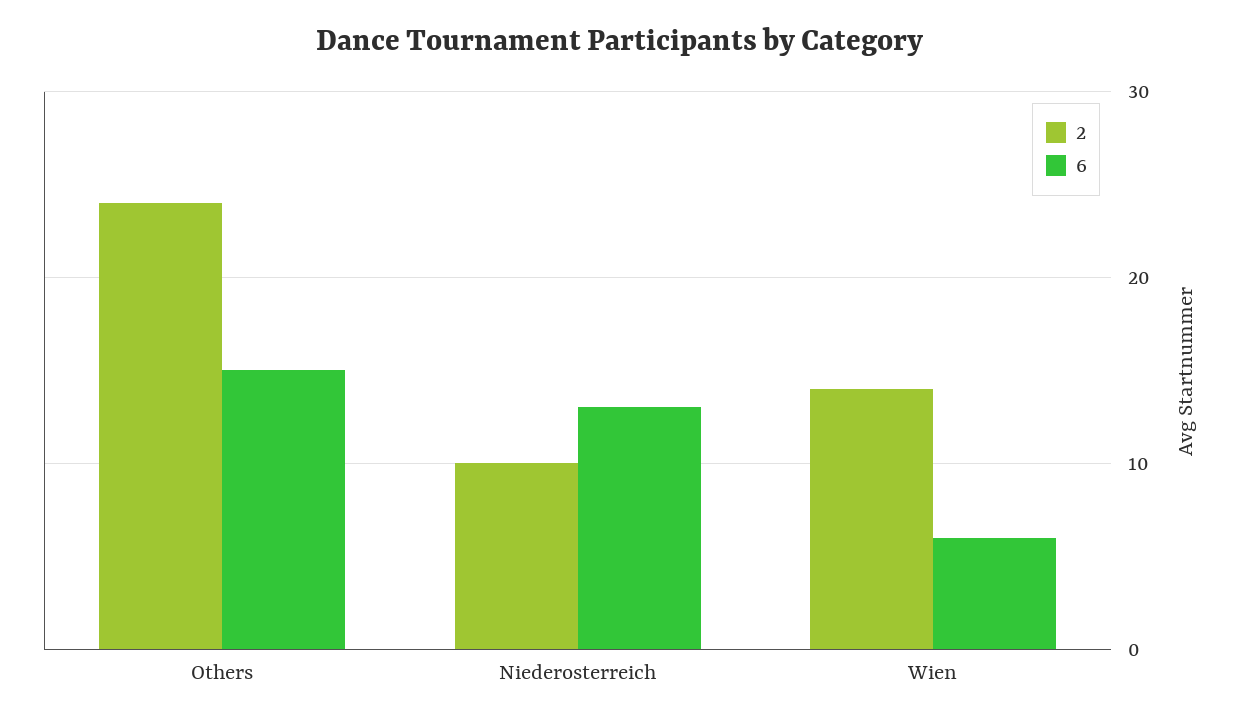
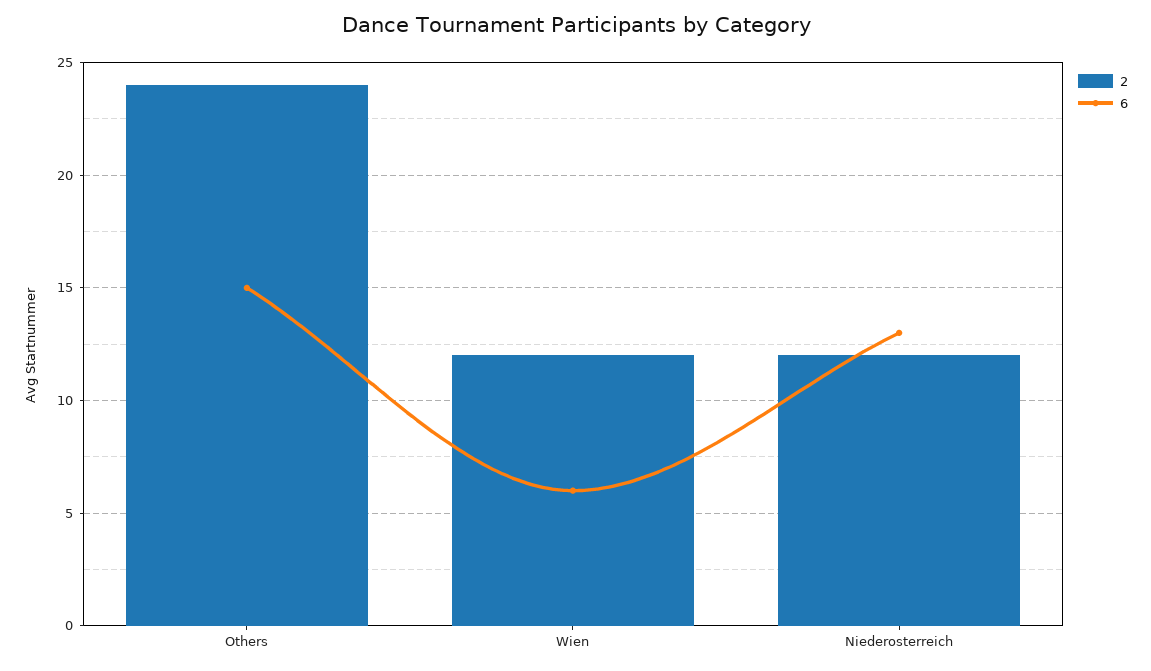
2, Niederosterreich: 10 -> 12
2, Wien: 14 -> 12

